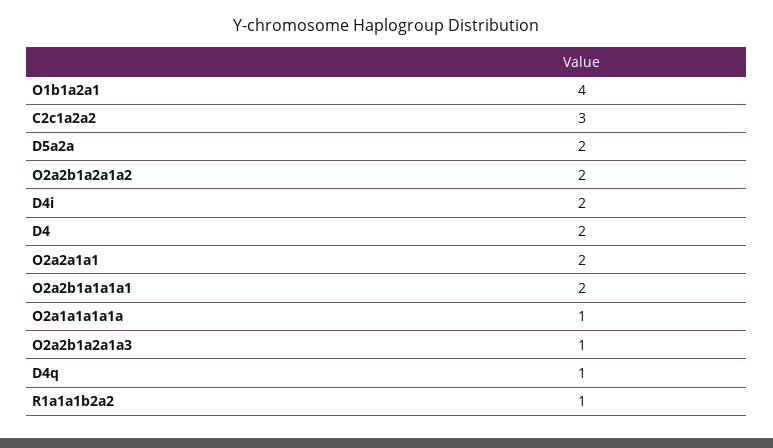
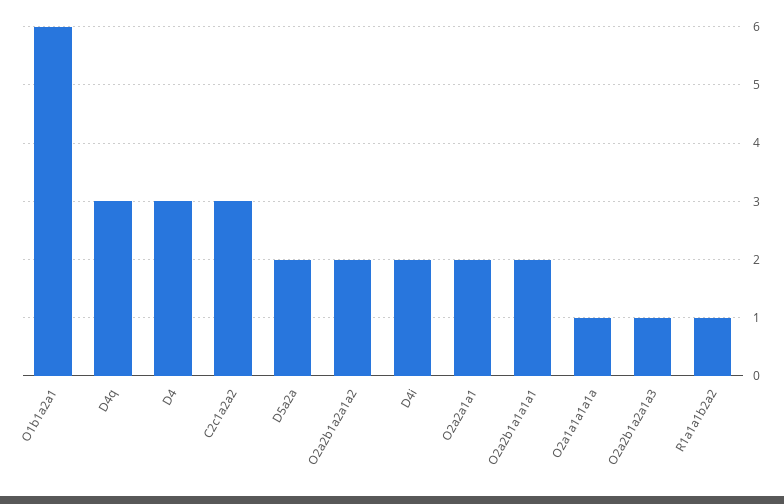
O1b1a2a1: 4 -> 6
D4: 2 -> 3
D4q: 1 -> 3

